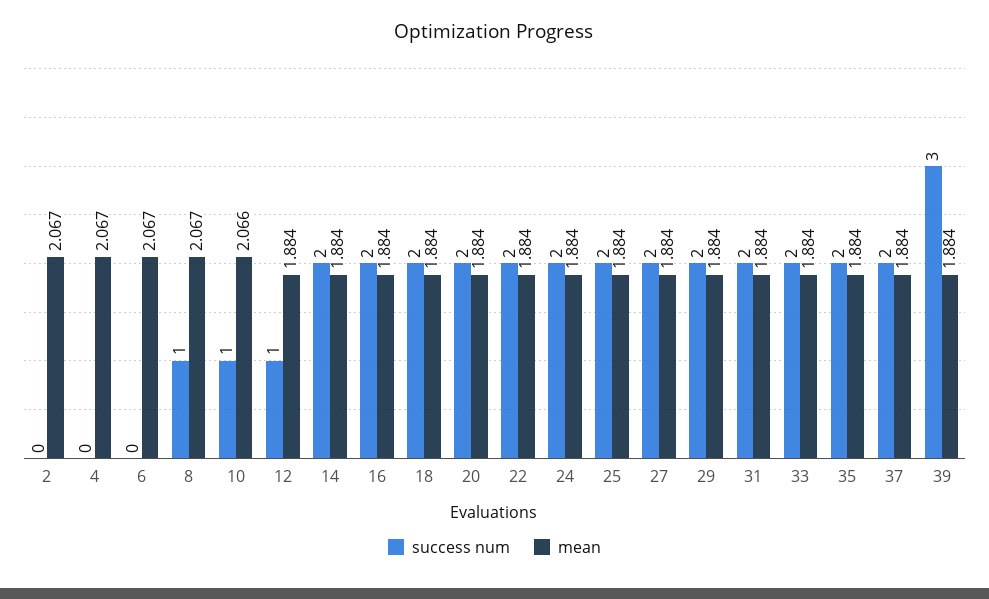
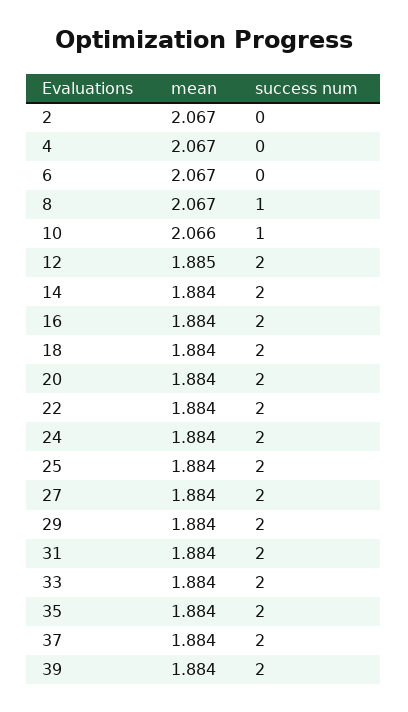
success num, 12: 1 -> 2
mean, 12: 1.884 -> 1.885
success num, 39: 3 -> 2

